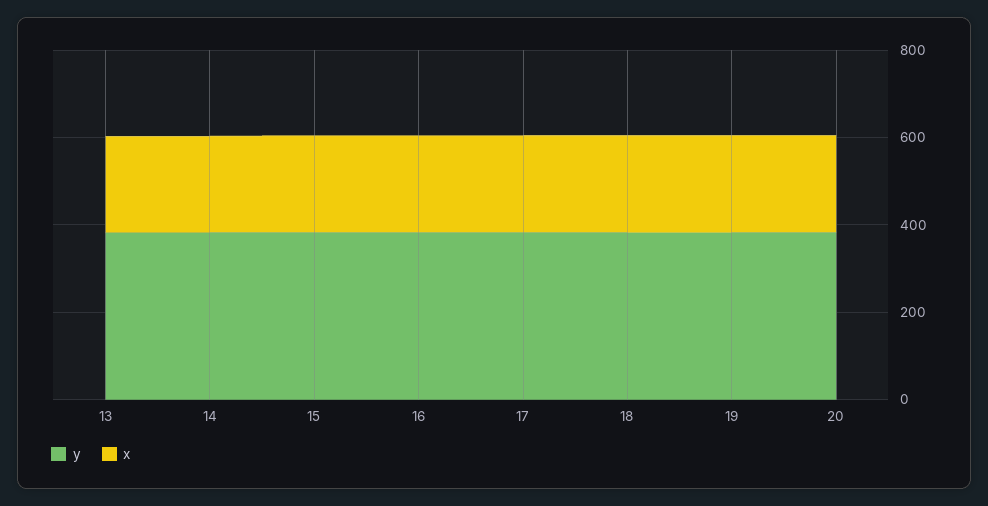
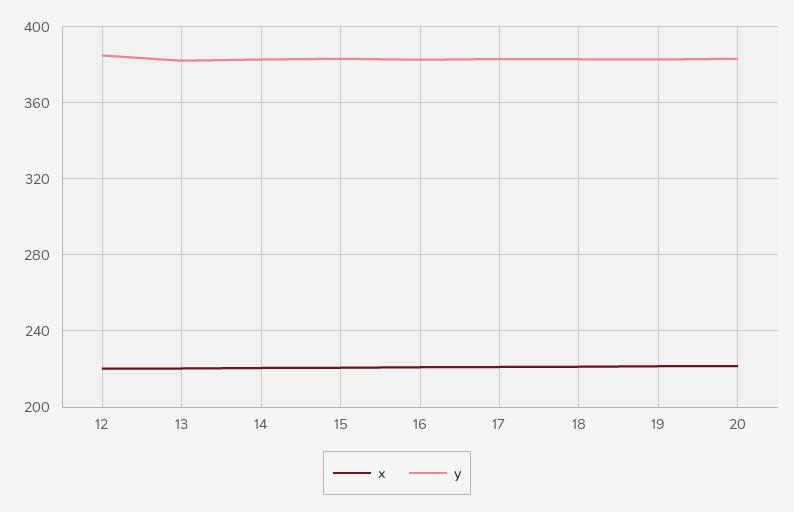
x, 12: none -> 220
y, 12: none -> 385

